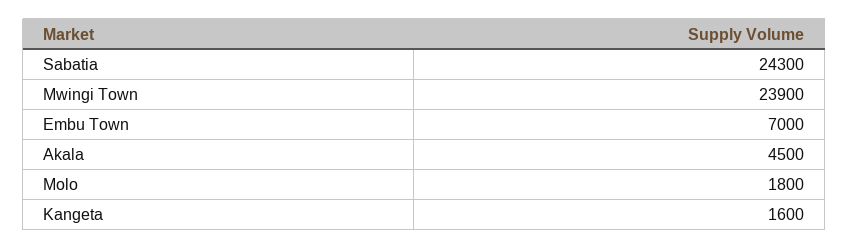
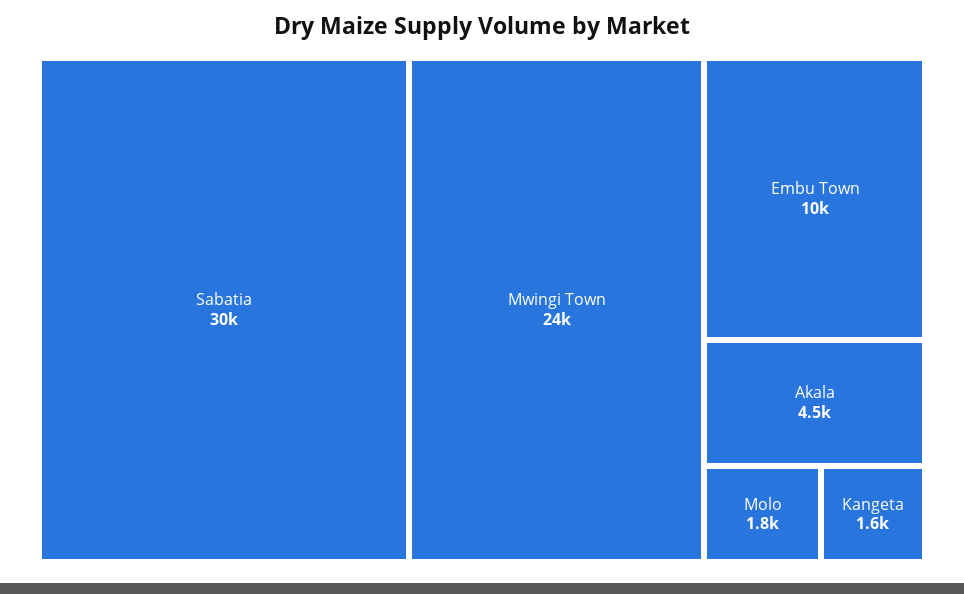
Sabatia: 24300 -> 30000
Embu Town: 7000 -> 10000

